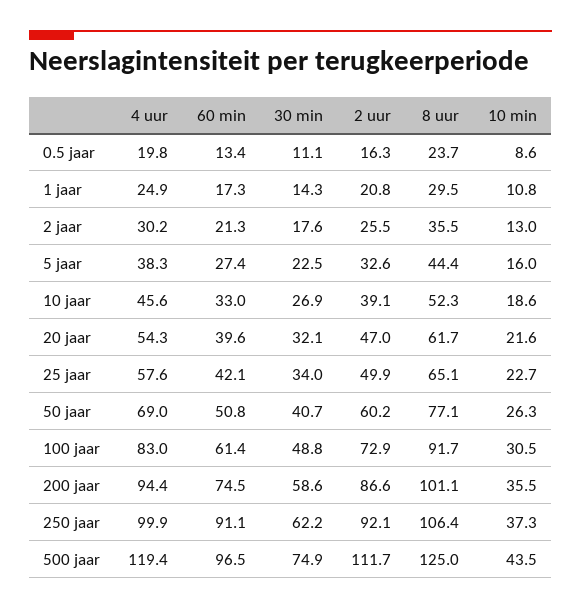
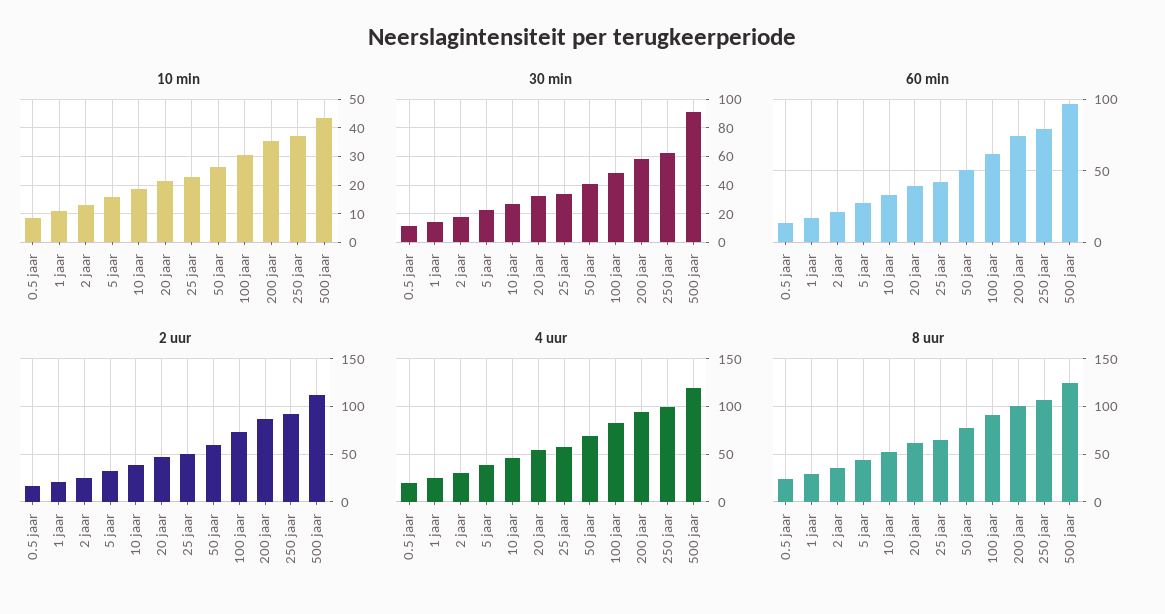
60 min, 250 jaar: 91.1 -> 80
30 min, 500 jaar: 74.9 -> 90

